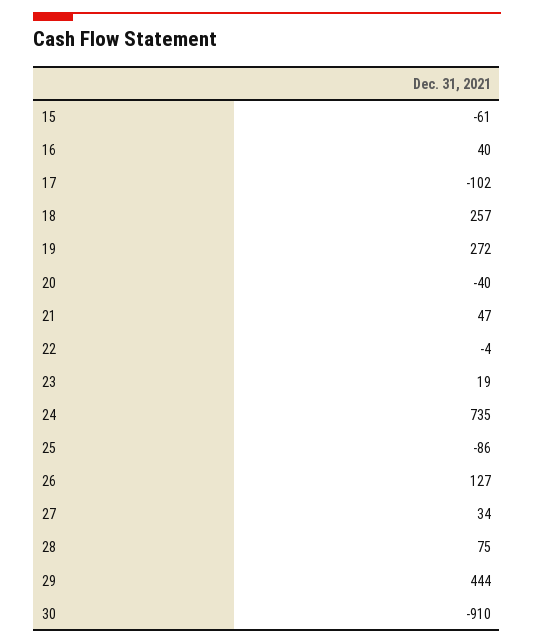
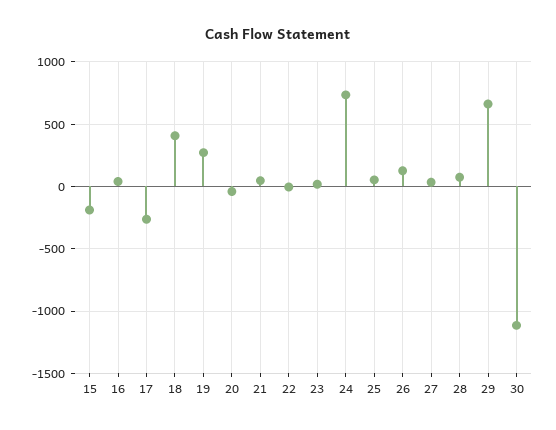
15: -61 -> -200
17: -102 -> -250
18: 257 -> 400
25: -86 -> 50
29: 444 -> 650
30: -910 -> -1100

